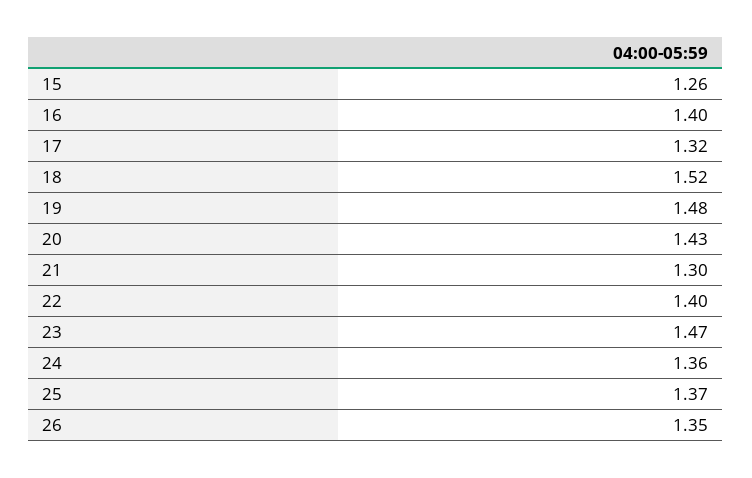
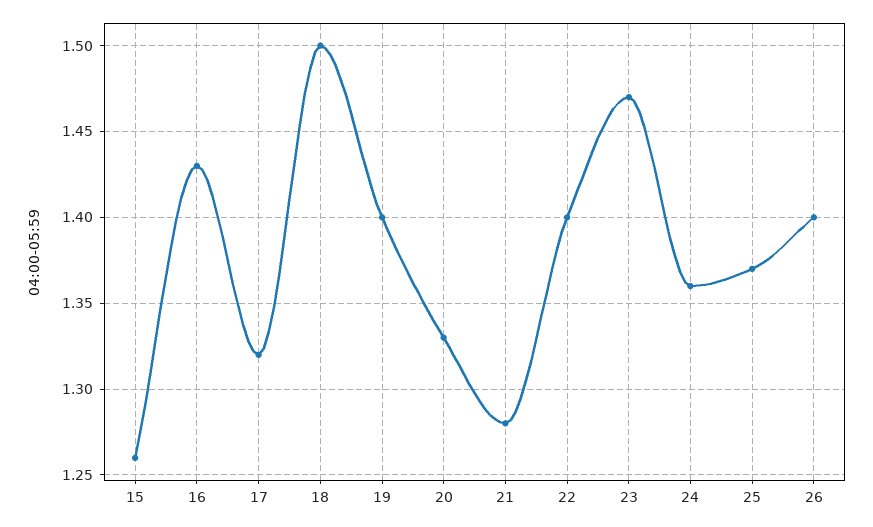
16: 1.4 -> 1.43
18: 1.52 -> 1.5
19: 1.48 -> 1.4
20: 1.43 -> 1.33
21: 1.3 -> 1.28
26: 1.35 -> 1.4

